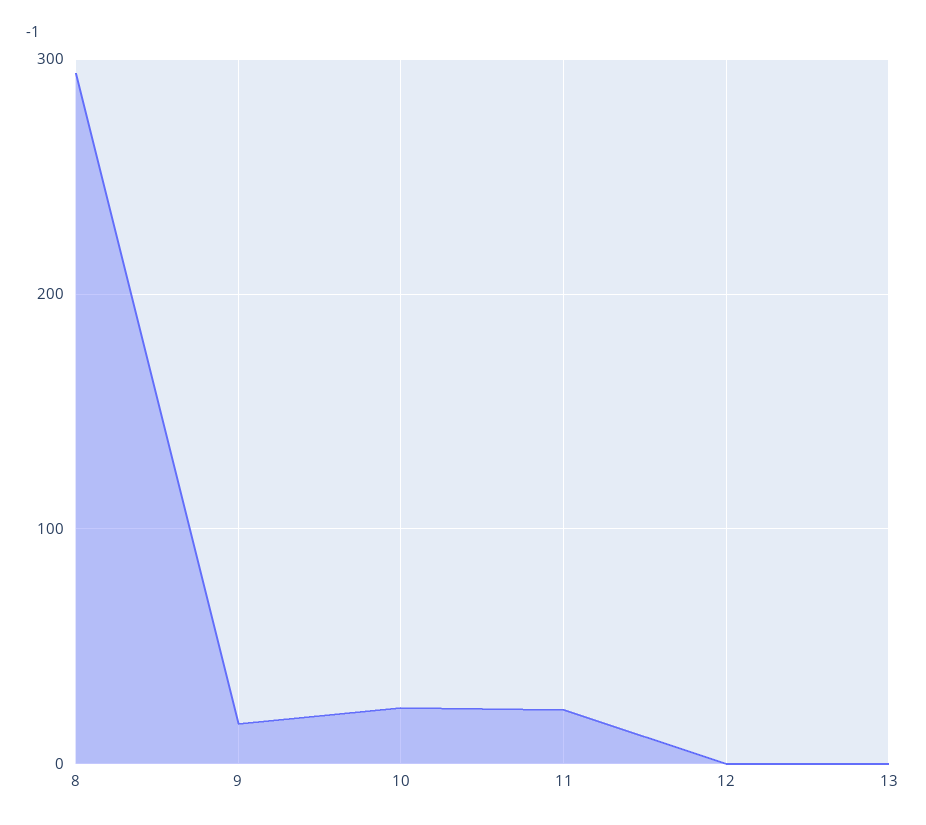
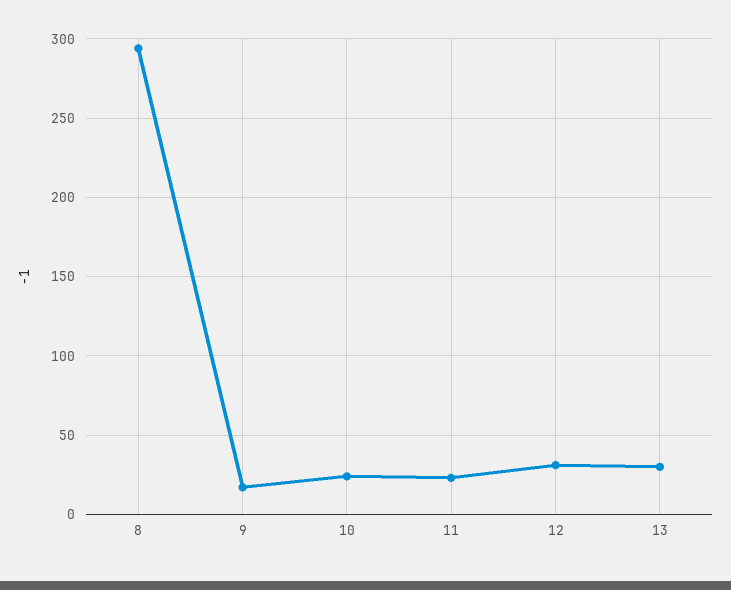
12: 0 -> 30
13: 0 -> 30

